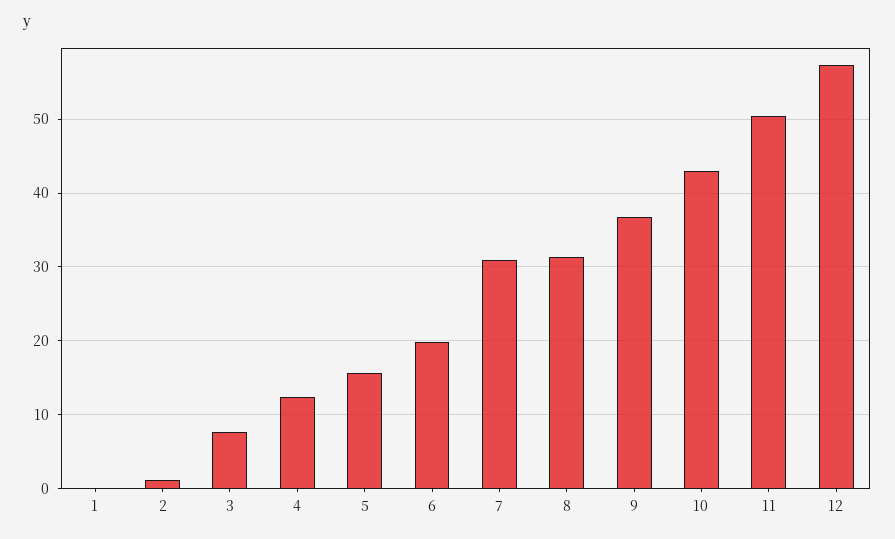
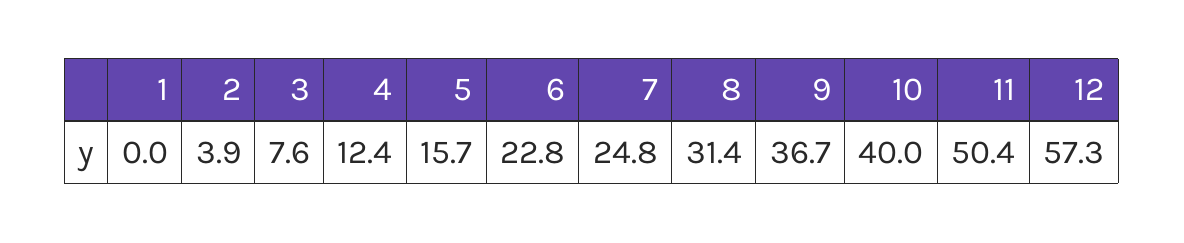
2: 1 -> 3.9
6: 20 -> 22.8
7: 31 -> 24.8
10: 43 -> 40

